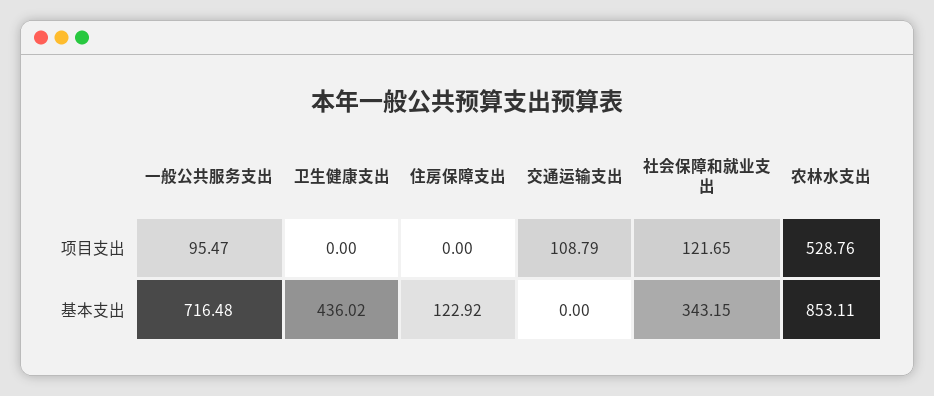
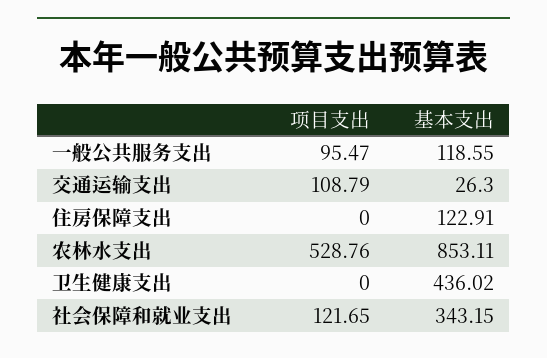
一般公共服务支出, 基本支出: 716.48 -> 118.55
住房保障支出, 基本支出: 122.92 -> 122.91
交通运输支出, 基本支出: 0 -> 26.3

